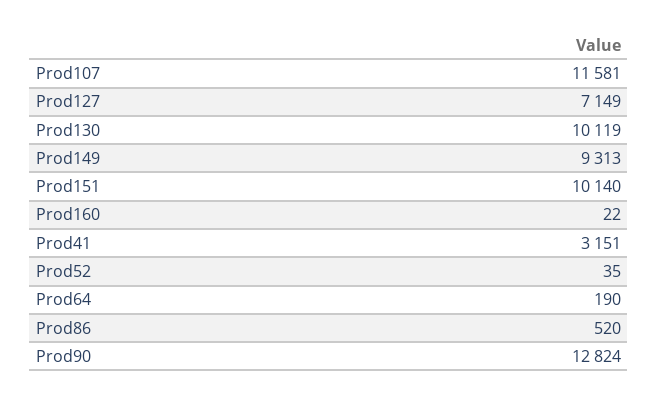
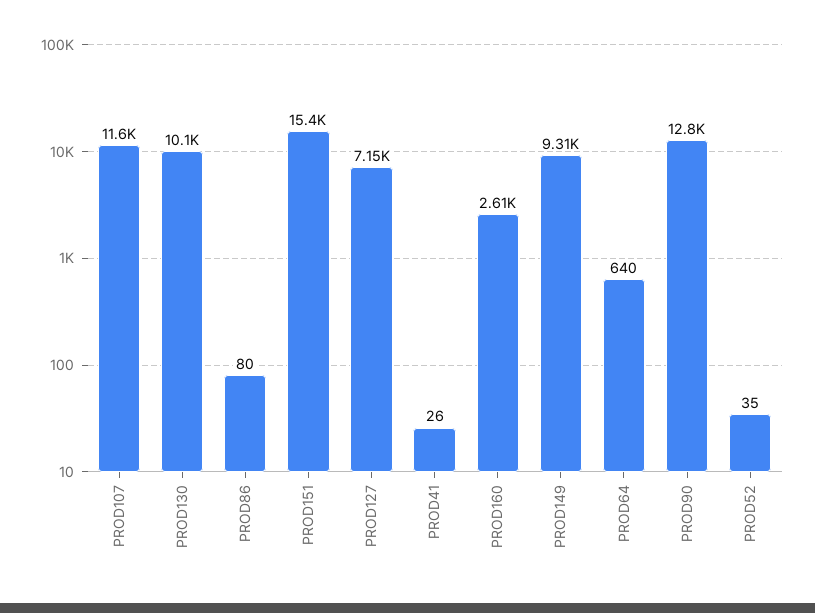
Prod151: 10140 -> 15400
Prod160: 22 -> 2610
Prod41: 3151 -> 26
Prod64: 190 -> 640
Prod86: 520 -> 80

